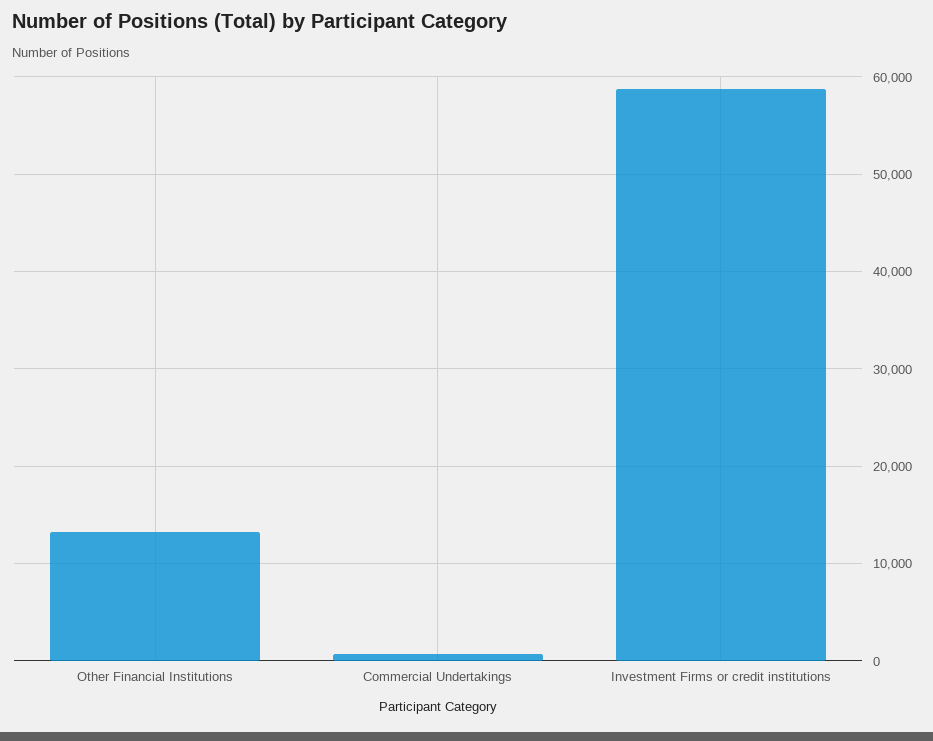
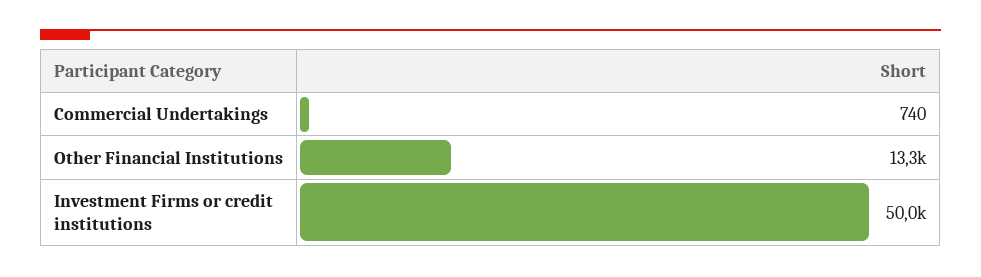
Investment Firms or credit institutions: 59000 -> 50000

